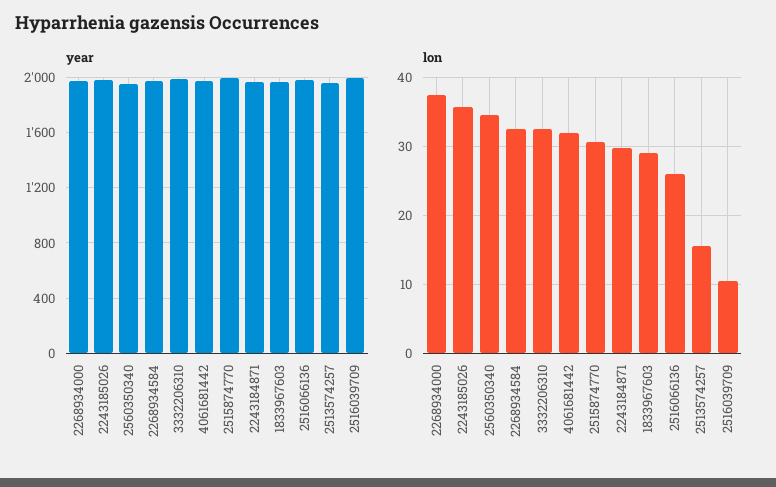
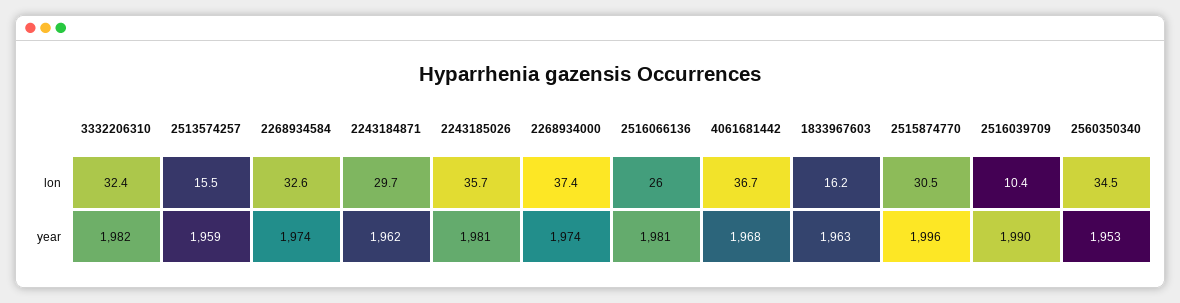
lon, 4061681442: 32 -> 36.7
lon, 1833967603: 29 -> 16.2

